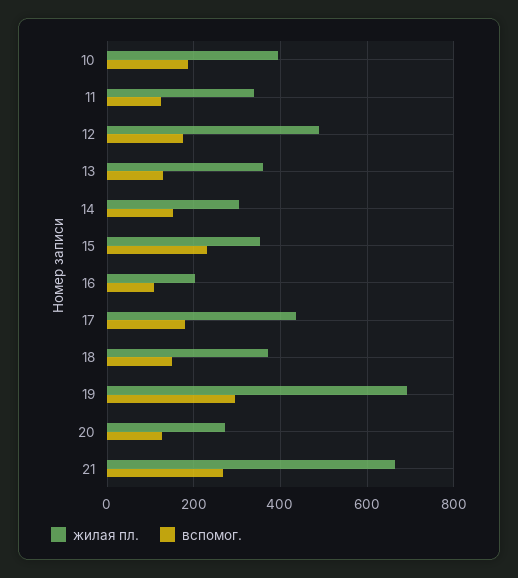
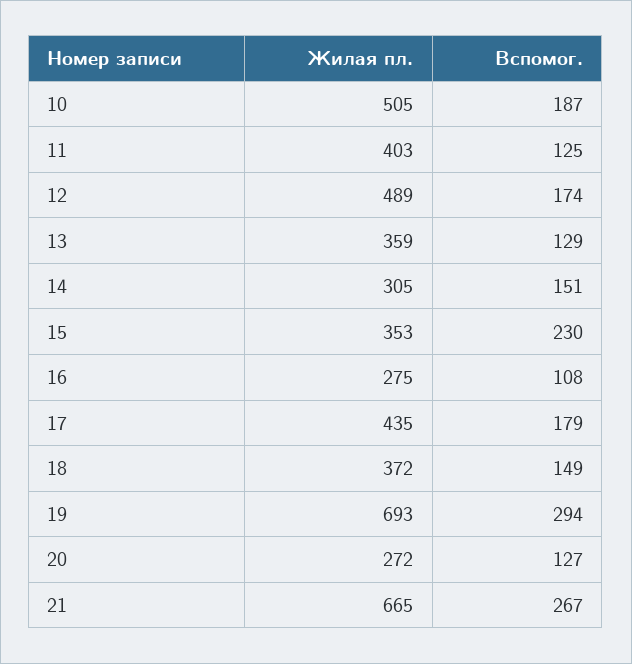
жилая пл., 10: 400 -> 505
жилая пл., 11: 340 -> 403
жилая пл., 16: 200 -> 275

